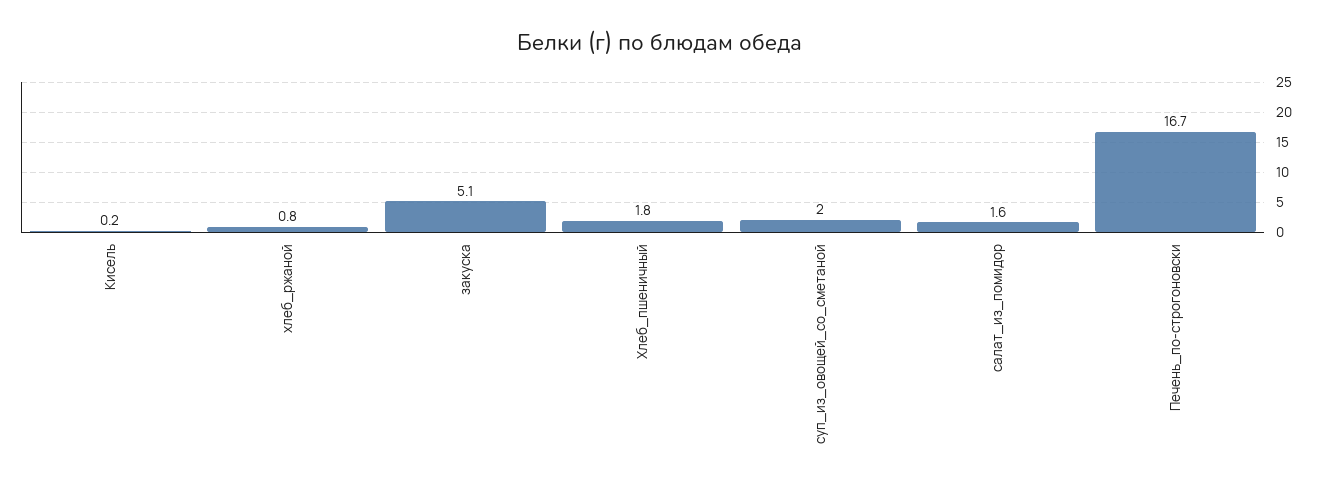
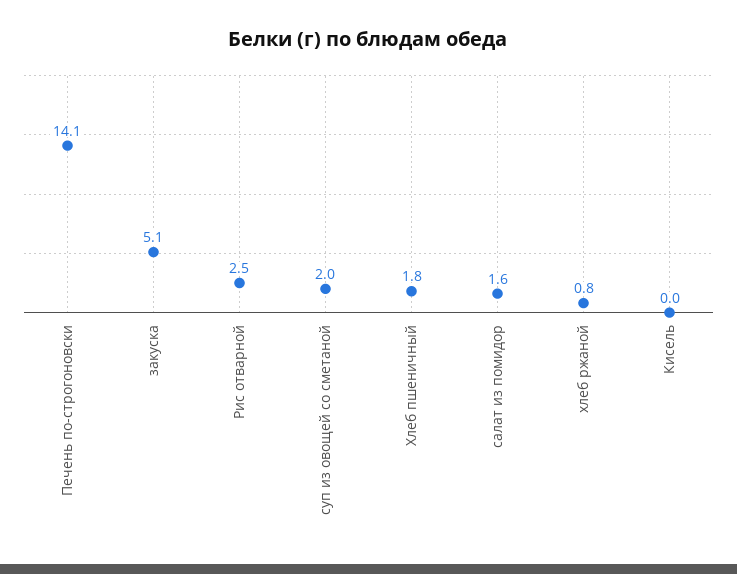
Кисель: 0.2 -> 0
Печень_по-строгоновски: 16.7 -> 14.1
Рис отварной: none -> 2.5

